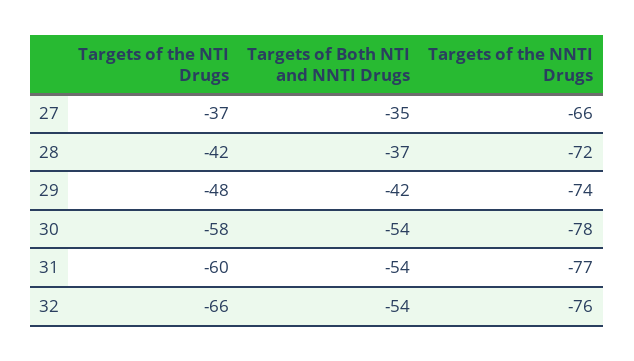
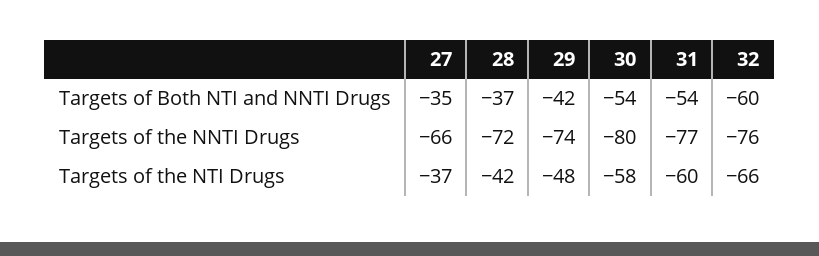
Targets of the NNTI Drugs, 30: -78 -> -80
Targets of Both NTI and NNTI Drugs, 32: -54 -> -60

